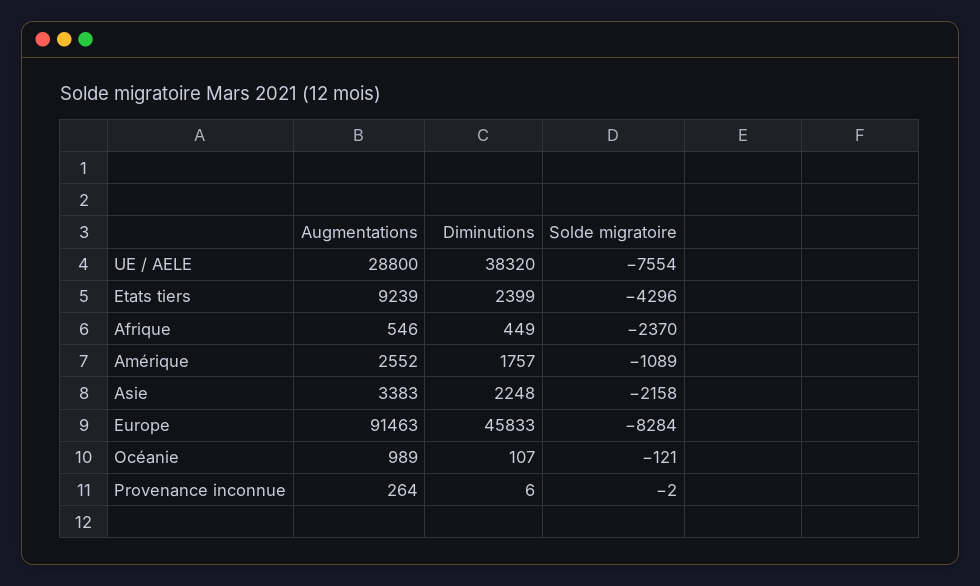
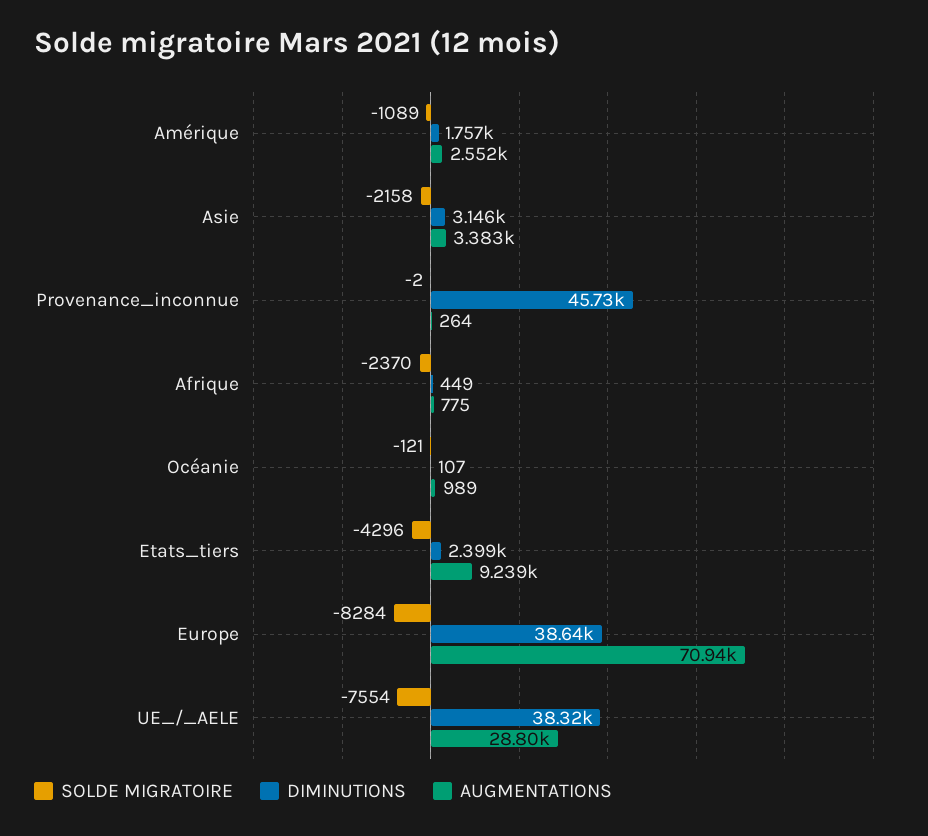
Augmentations, Afrique: 546 -> 775
Diminutions, Asie: 2248 -> 3146
Augmentations, Europe: 91463 -> 70940
Diminutions, Europe: 45833 -> 38640
Diminutions, Provenance inconnue: 6 -> 45730

